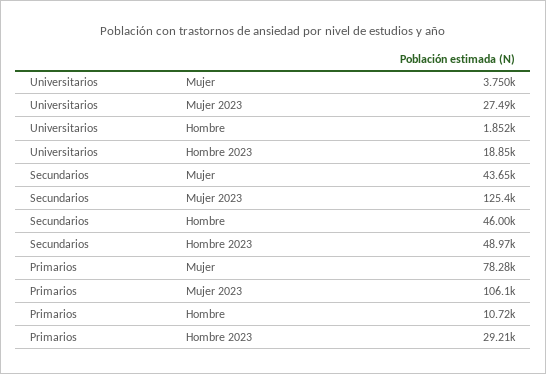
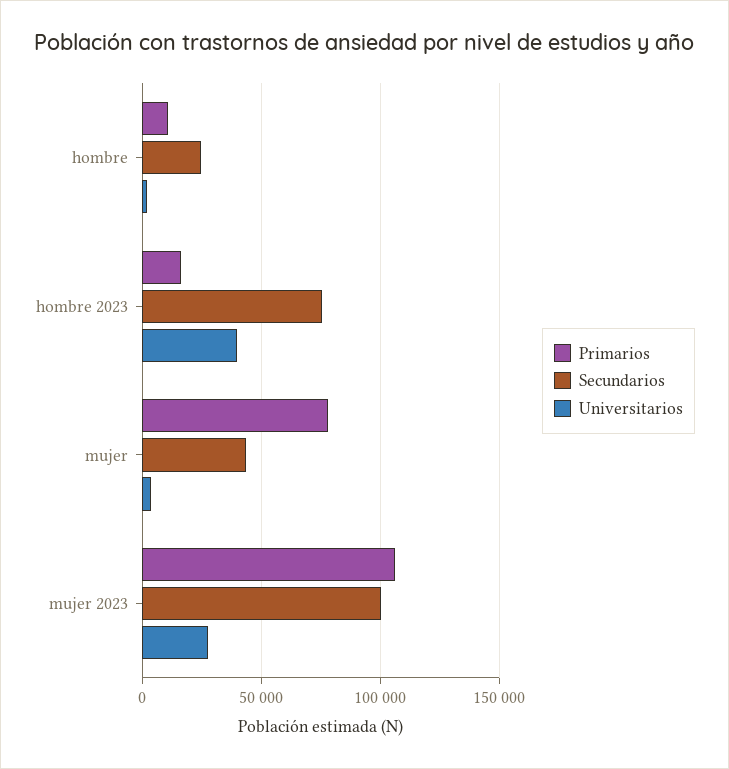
Universitarios, Hombre 2023: 18850 -> 40000
Secundarios, Mujer 2023: 125400 -> 100000
Secundarios, Hombre: 46000 -> 25000
Secundarios, Hombre 2023: 48970 -> 75000
Primarios, Hombre 2023: 29210 -> 15000

